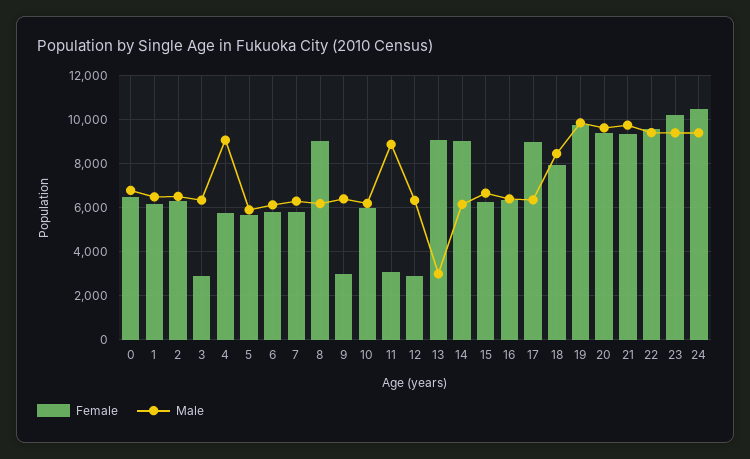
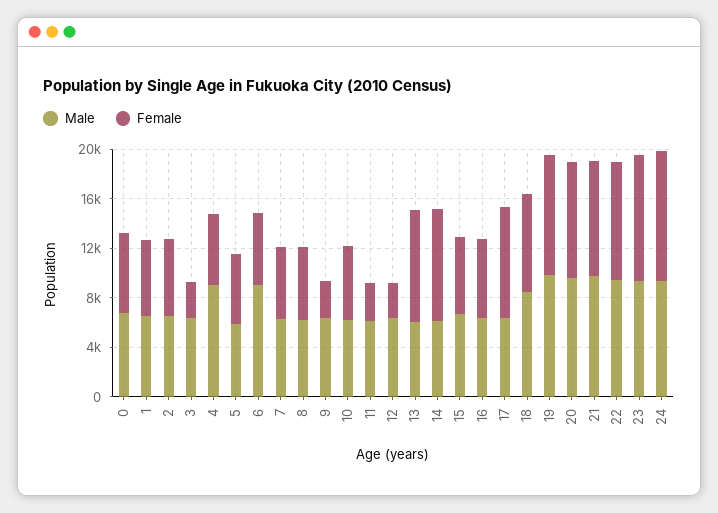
Male, 6: 6000 -> 9000
Female, 8: 9000 -> 6000
Male, 11: 9000 -> 6000
Male, 13: 3000 -> 6000

